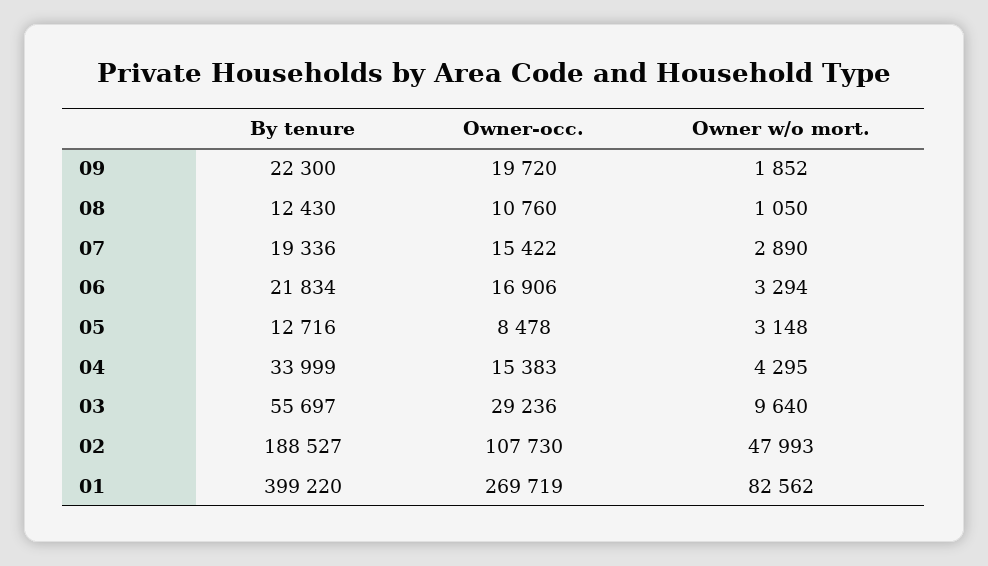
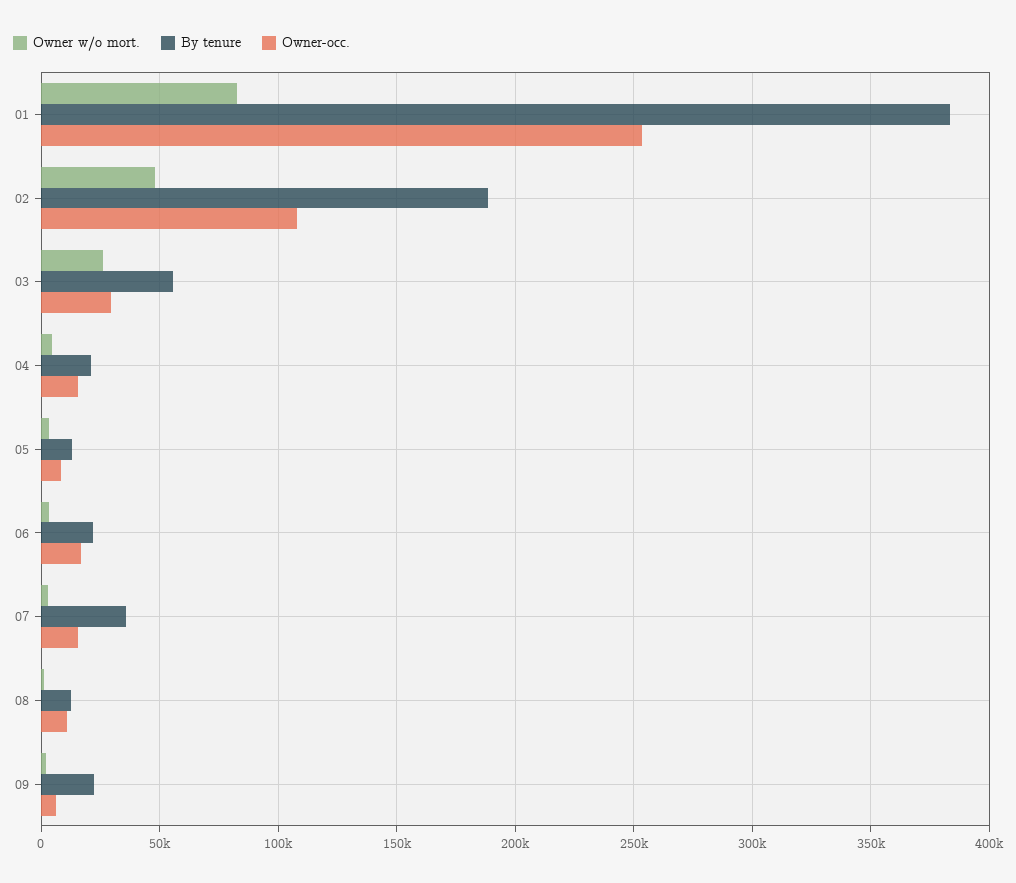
Owner-occ., 09: 19720 -> 5000
By tenure, 07: 19336 -> 35000
By tenure, 04: 33999 -> 20000
Owner w/o mort., 03: 9640 -> 25000
By tenure, 01: 399220 -> 385000
Owner-occ., 01: 269719 -> 255000

